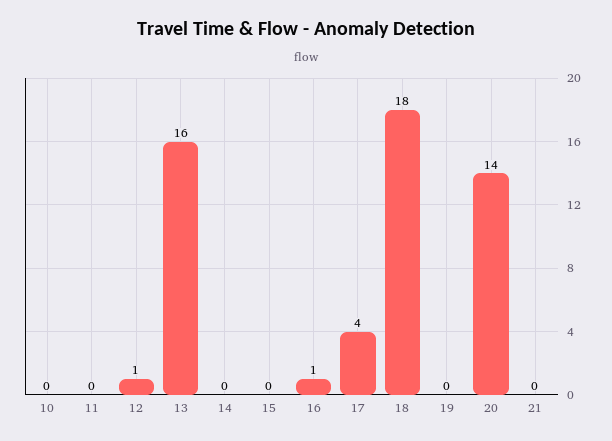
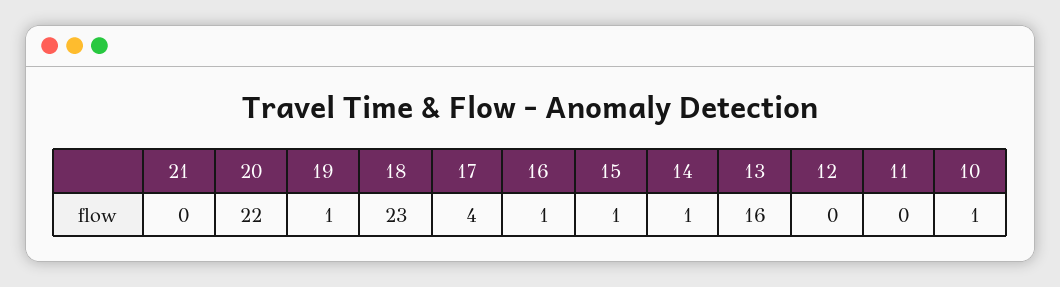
10: 0 -> 1
12: 1 -> 0
14: 0 -> 1
15: 0 -> 1
18: 18 -> 23
19: 0 -> 1
20: 14 -> 22

